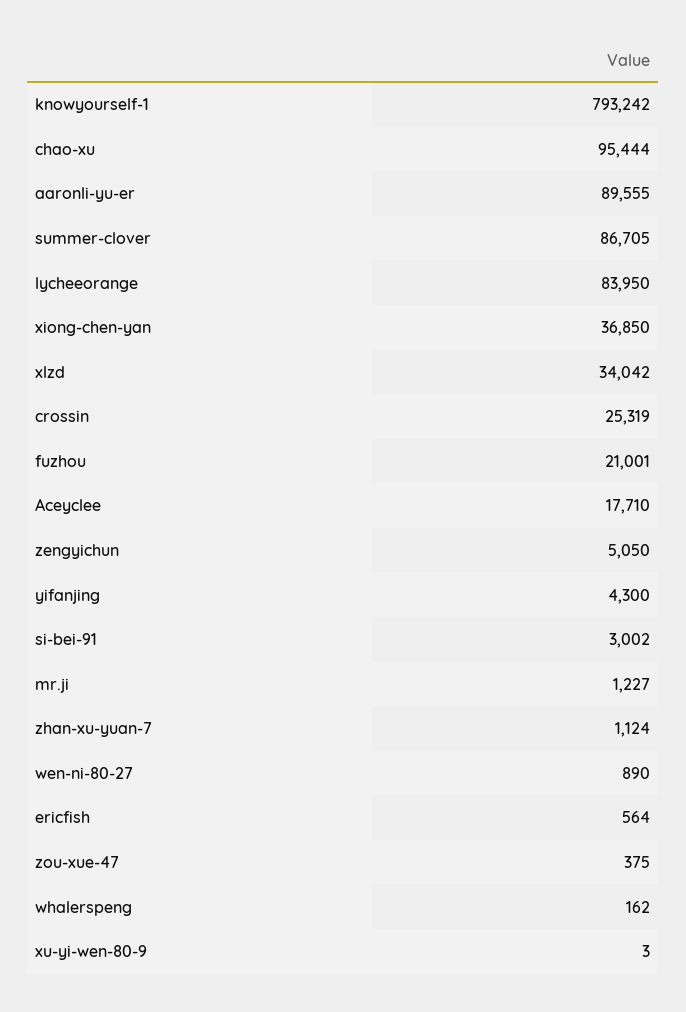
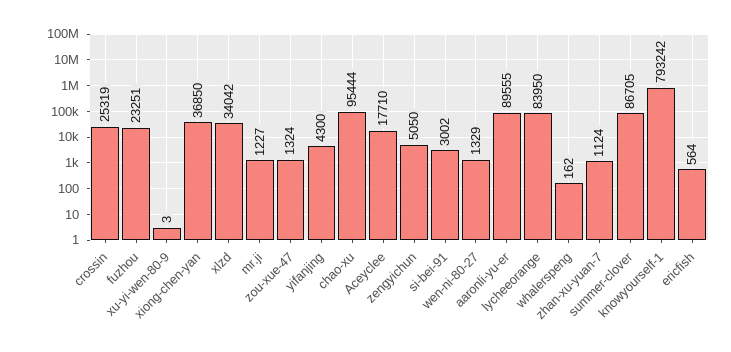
fuzhou: 21001 -> 23251
wen-ni-80-27: 890 -> 1329
zou-xue-47: 375 -> 1324

